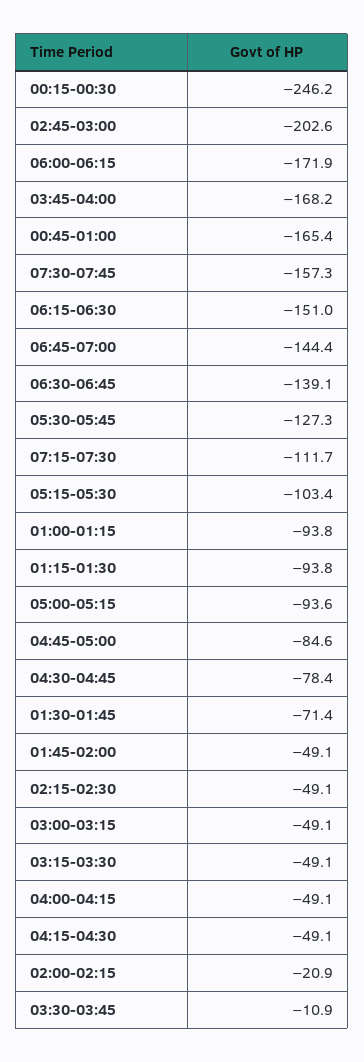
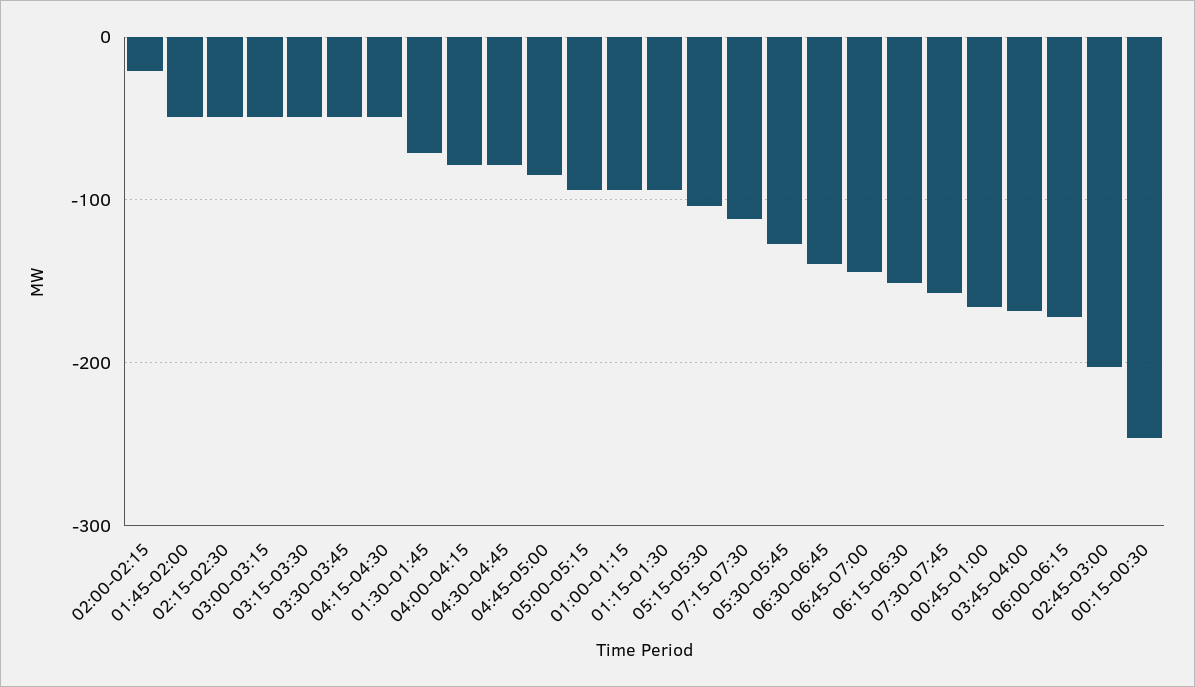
04:00-04:15: -49.1 -> -80
03:30-03:45: -10.9 -> -50

